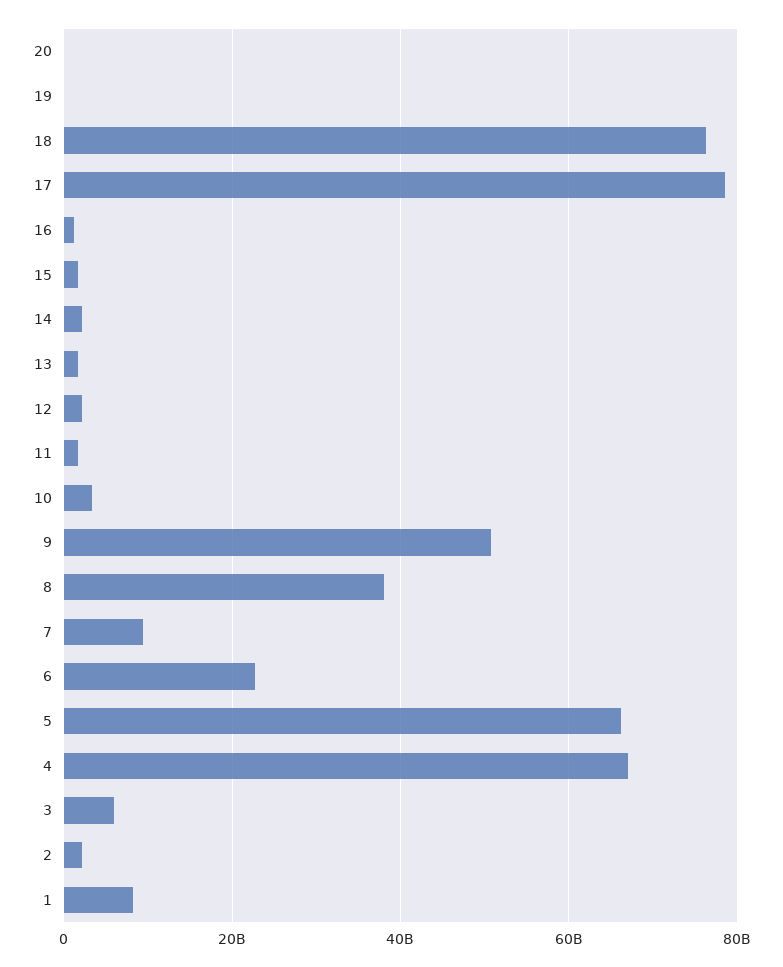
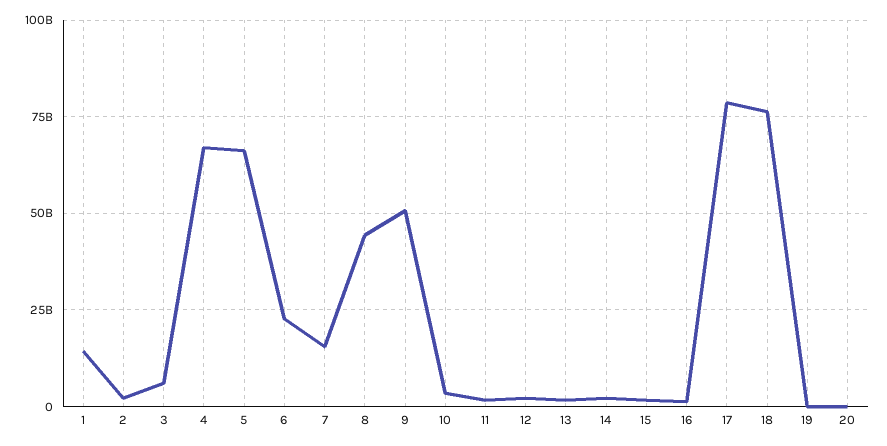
8: 38000000000 -> 45000000000
7: 10000000000 -> 15000000000
1: 8000000000 -> 15000000000

